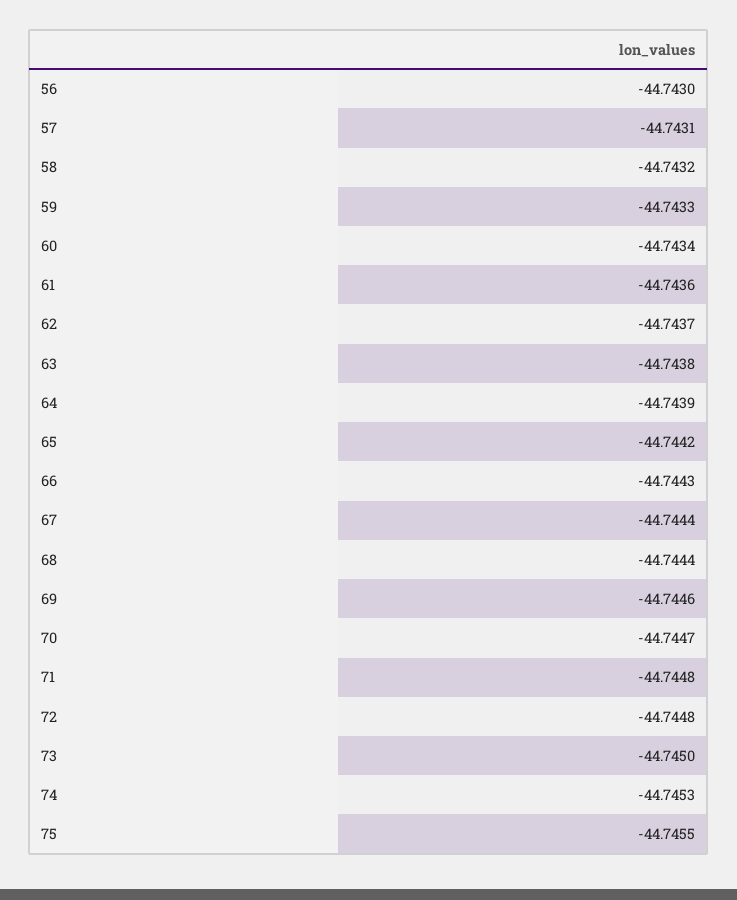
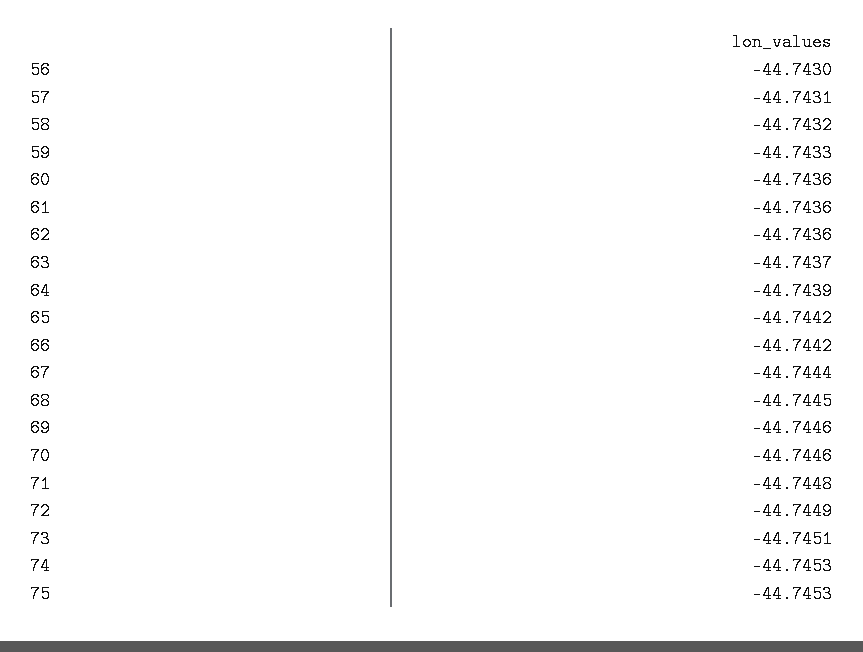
60: -44.7434 -> -44.7436
62: -44.7437 -> -44.7436
63: -44.7438 -> -44.7437
66: -44.7443 -> -44.7442
68: -44.7444 -> -44.7445
70: -44.7447 -> -44.7446
72: -44.7448 -> -44.7449
73: -44.745 -> -44.7451
75: -44.7455 -> -44.7453

